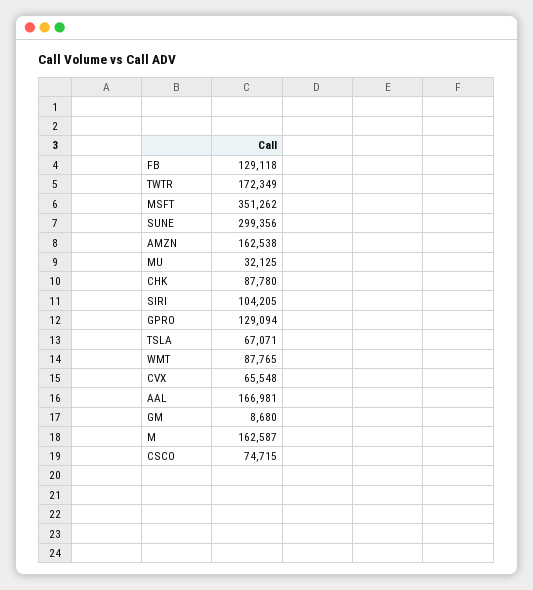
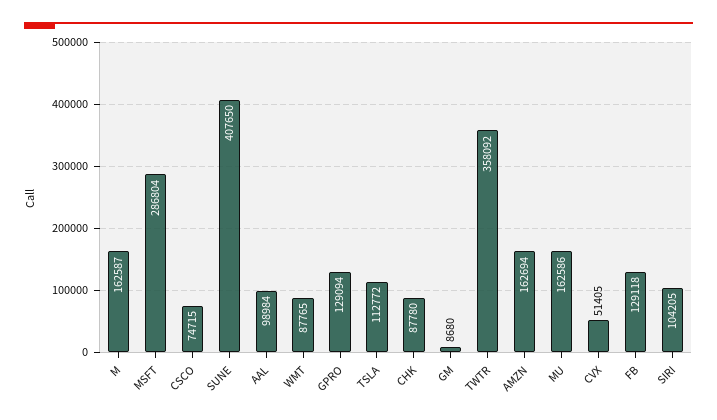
TWTR: 172349 -> 358092
MSFT: 351262 -> 286804
SUNE: 299356 -> 407650
AMZN: 162538 -> 162694
MU: 32125 -> 162586
TSLA: 67071 -> 112772
CVX: 65548 -> 51405
AAL: 166981 -> 98984

